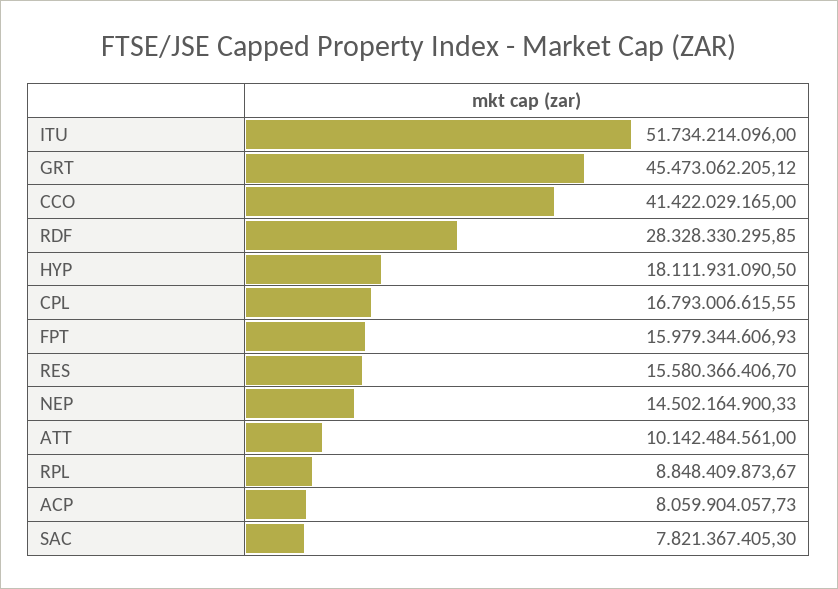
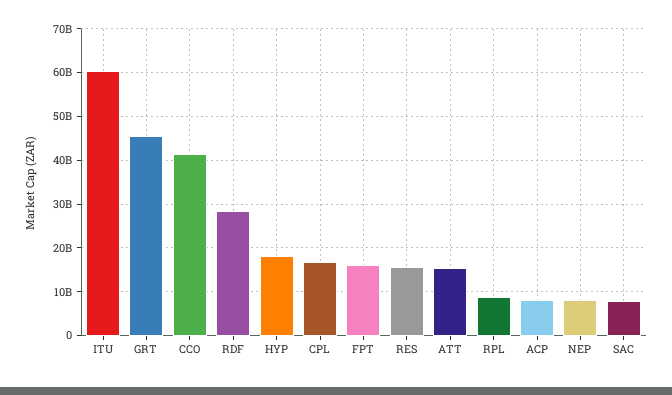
ITU: 51734214096 -> 60000000000
NEP: 14502164900.33 -> 8000000000
ATT: 10142484561 -> 16000000000

